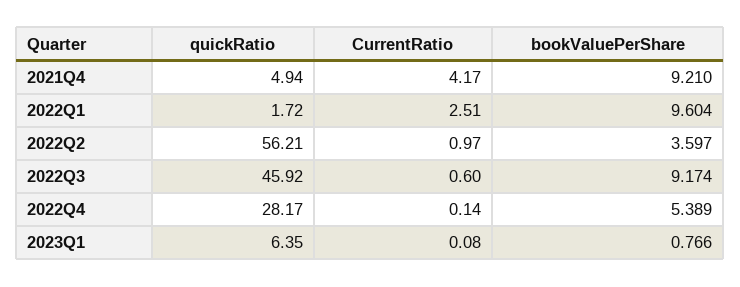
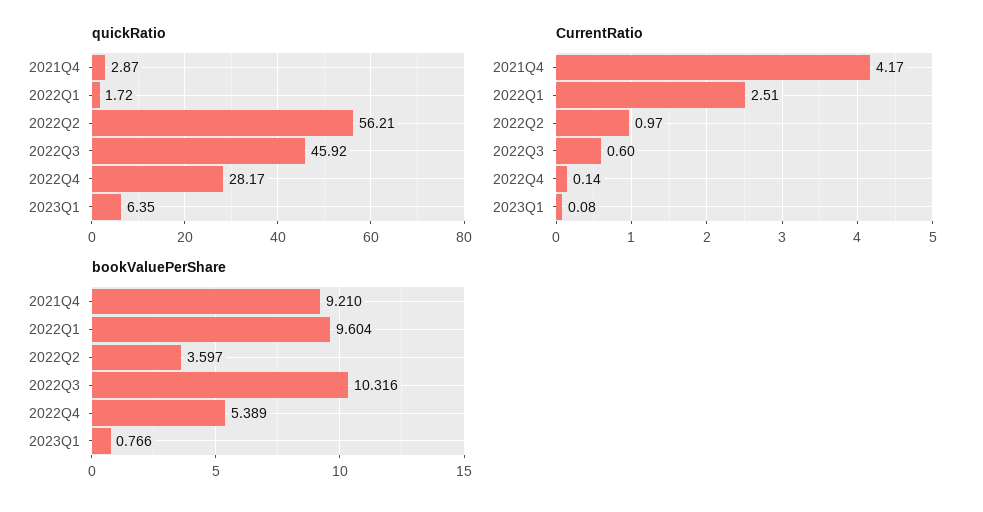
quickRatio, 2021Q4: 4.94 -> 2.87
bookValuePerShare, 2022Q3: 9.174 -> 10.316

